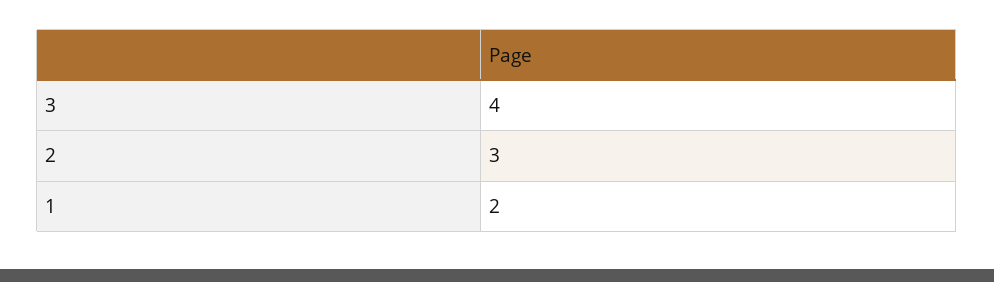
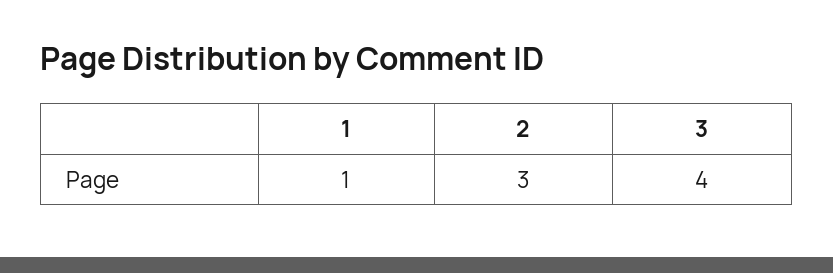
1: 2 -> 1

